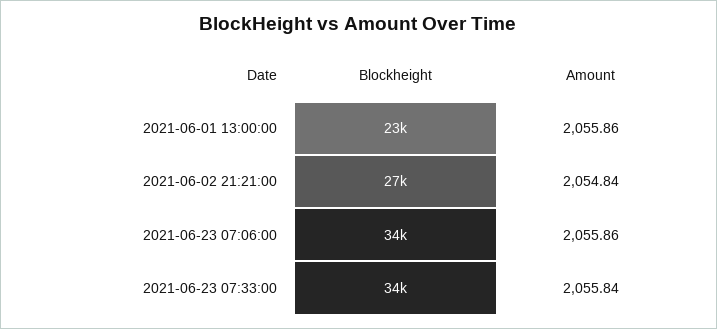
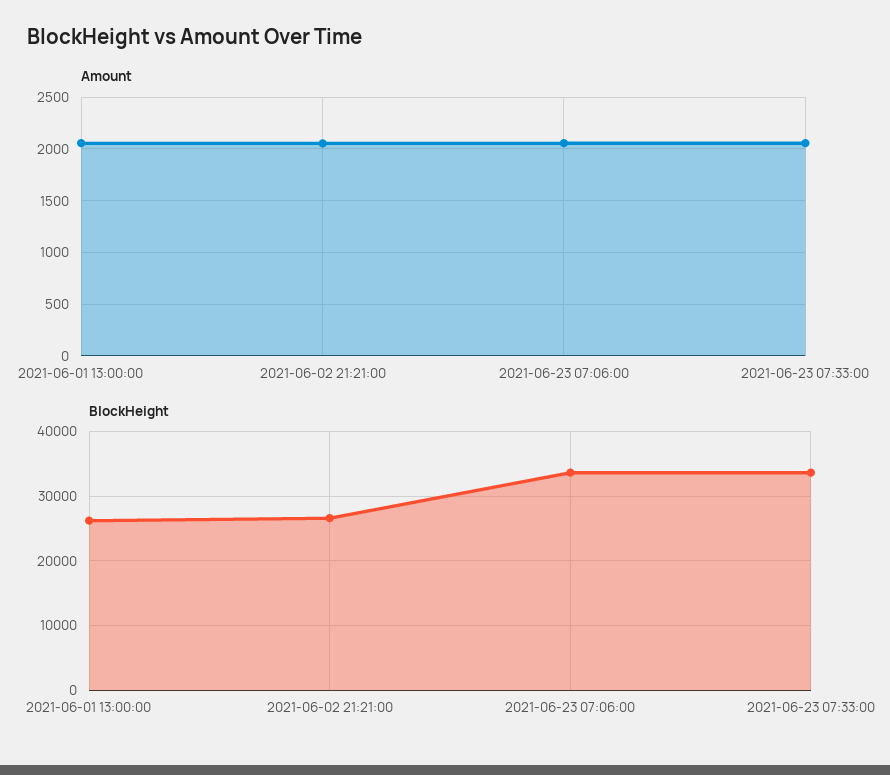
Blockheight, 2021-06-01 13:00:00: 23000 -> 26000

